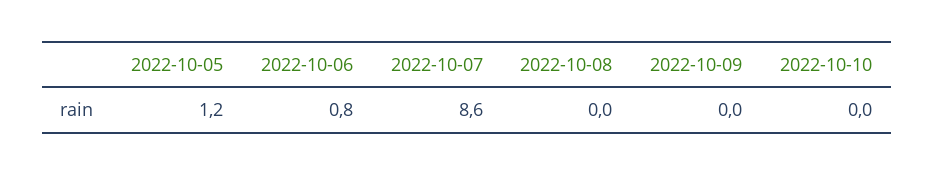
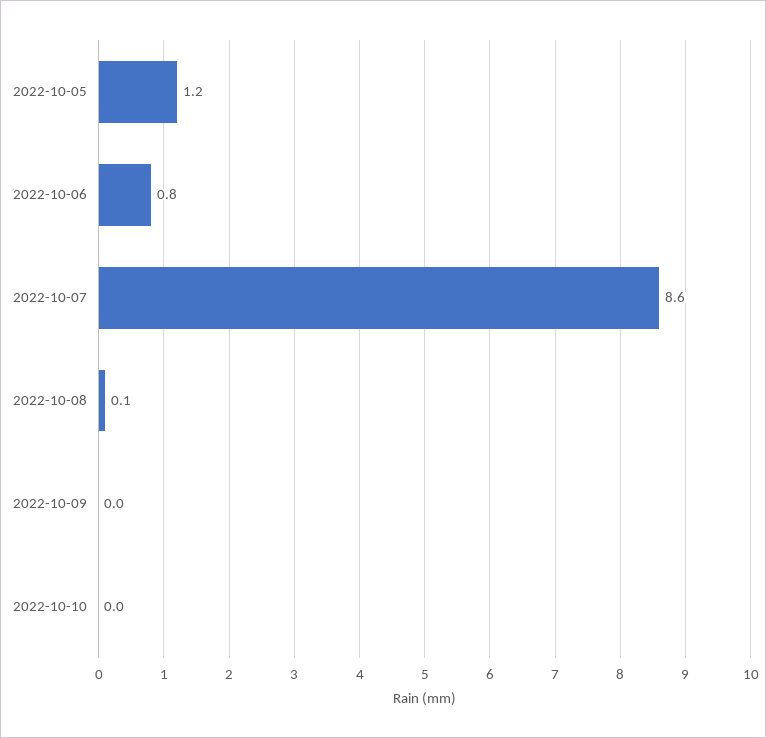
2022-10-08: 0 -> 0.1

